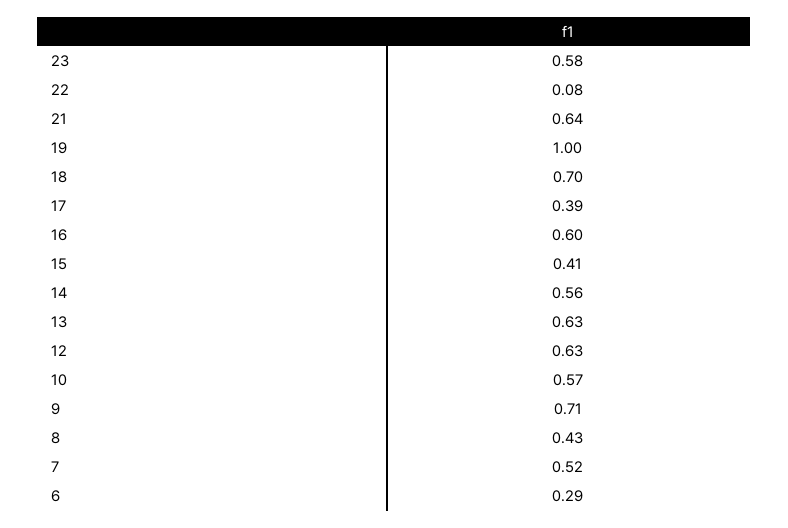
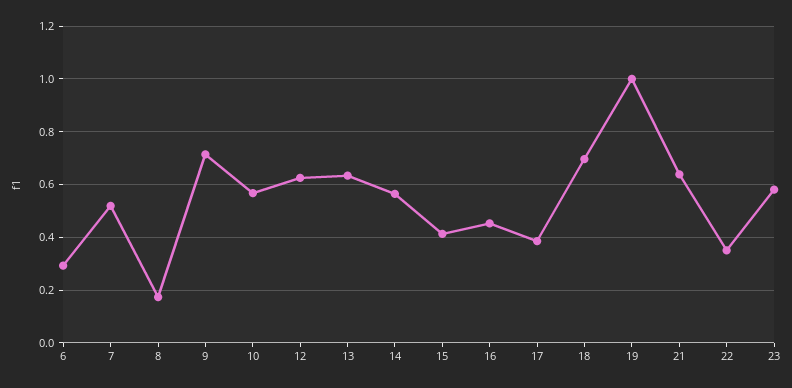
22: 0.08 -> 0.35
16: 0.6 -> 0.45
8: 0.43 -> 0.175

